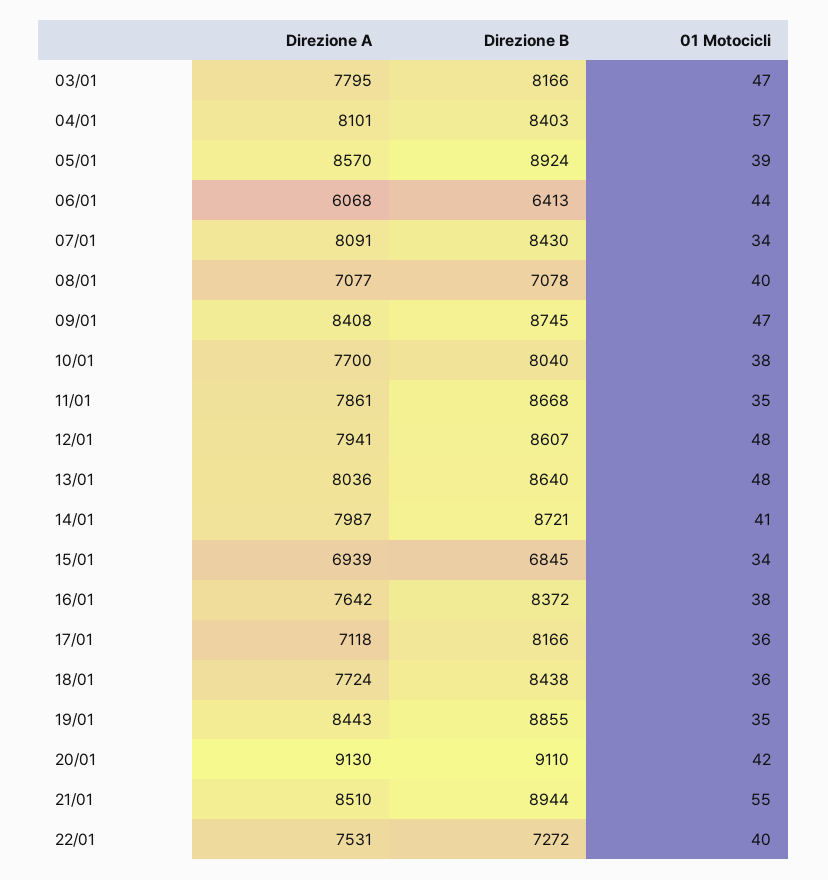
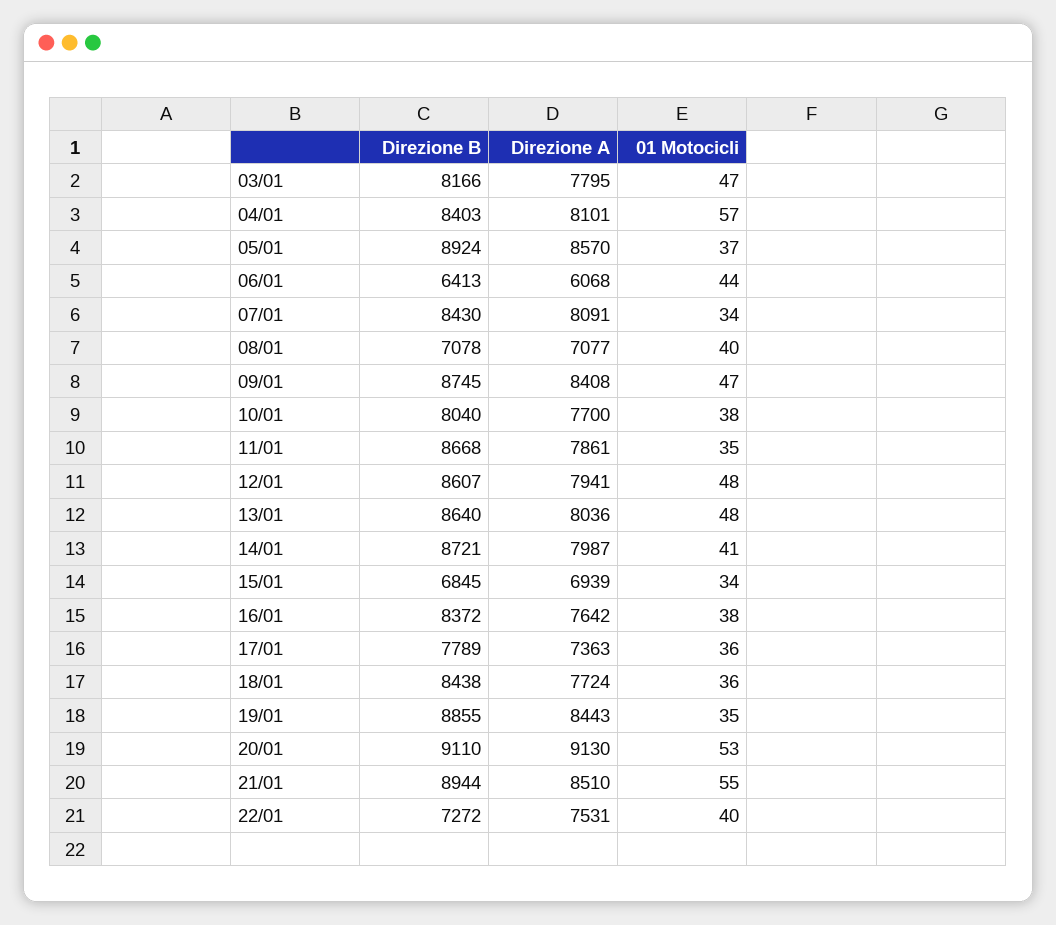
01 Motocicli, 05/01: 39 -> 37
Direzione A, 17/01: 7118 -> 7363
Direzione B, 17/01: 8166 -> 7789
01 Motocicli, 20/01: 42 -> 53

